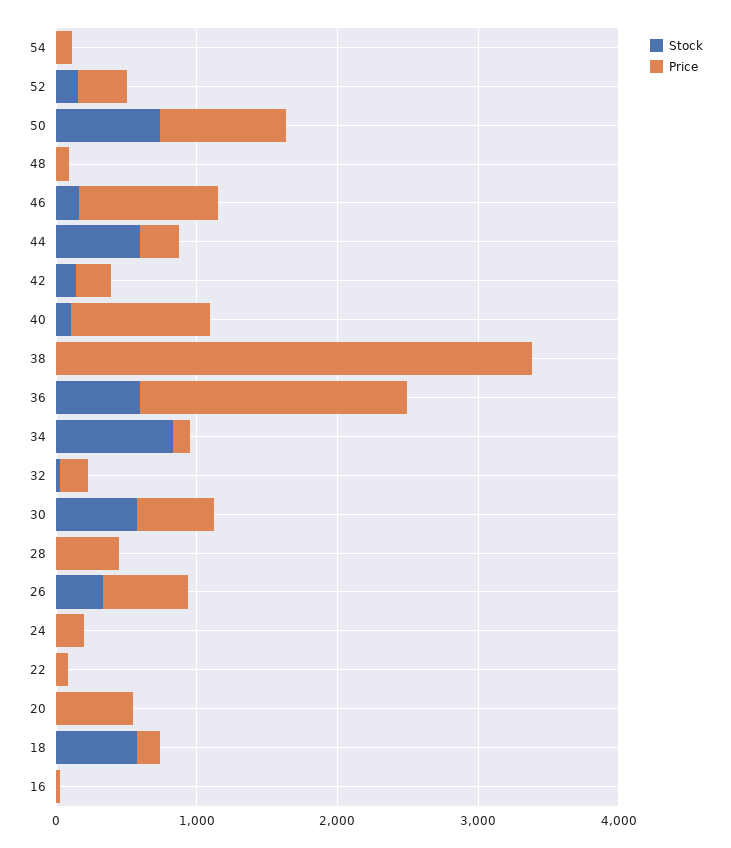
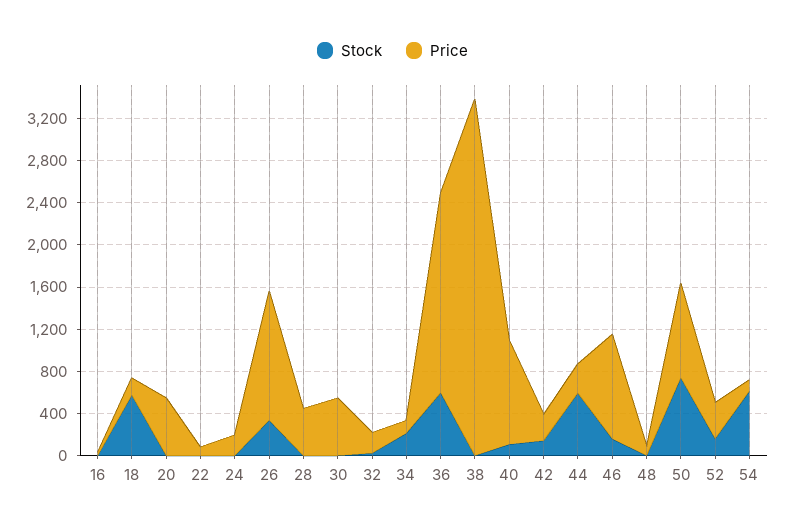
Stock, 54: 0 -> 600
Stock, 34: 800 -> 200
Stock, 30: 600 -> 0
Price, 26: 600 -> 1200

